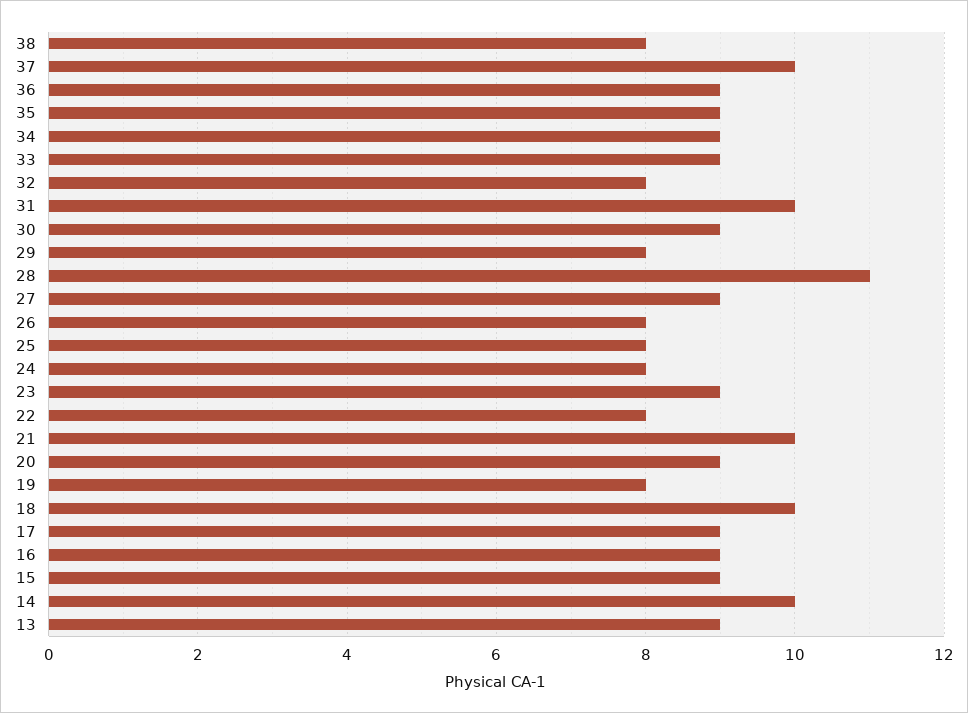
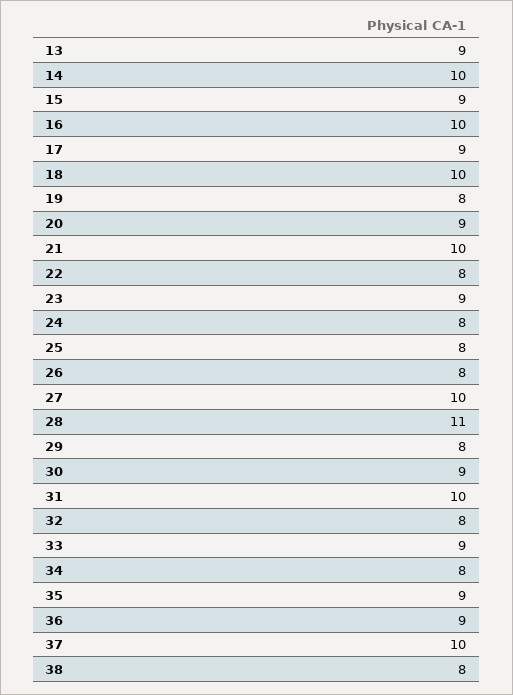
34: 9 -> 8
27: 9 -> 10
16: 9 -> 10

